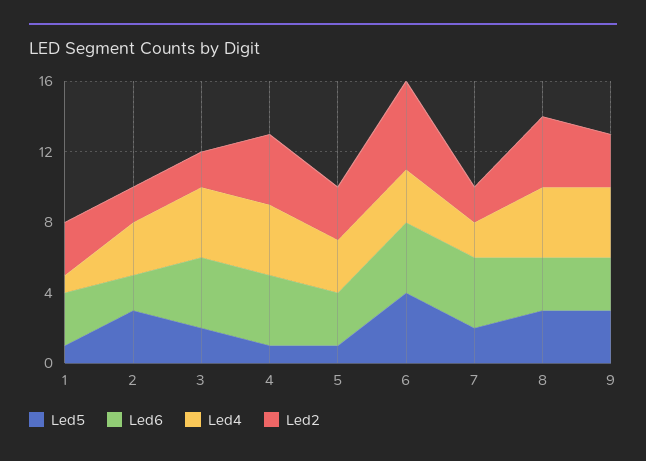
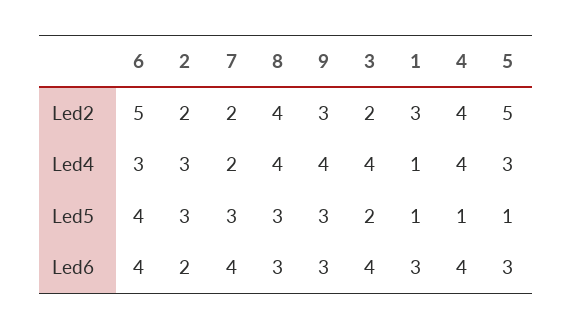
Led2, 5: 3 -> 5
Led5, 7: 2 -> 3

